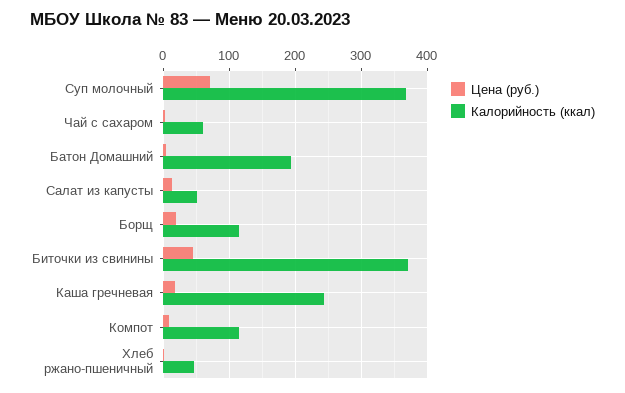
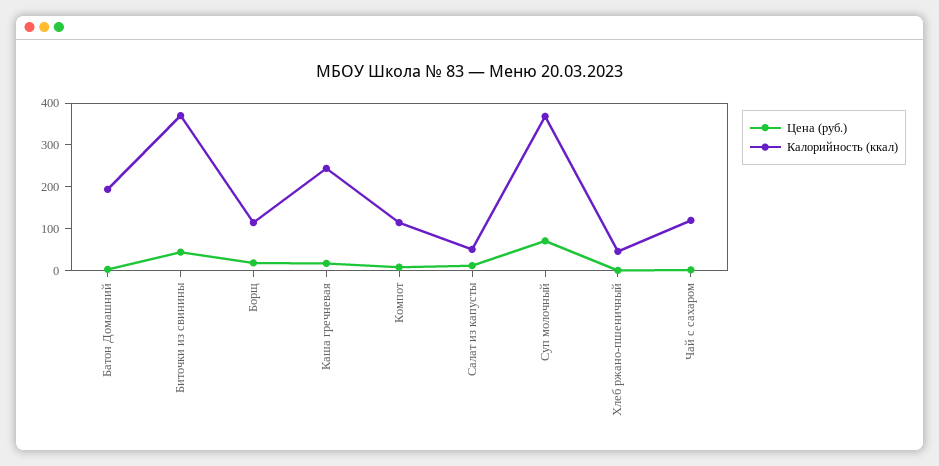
Калорийность (ккал), Чай с сахаром: 60 -> 120

